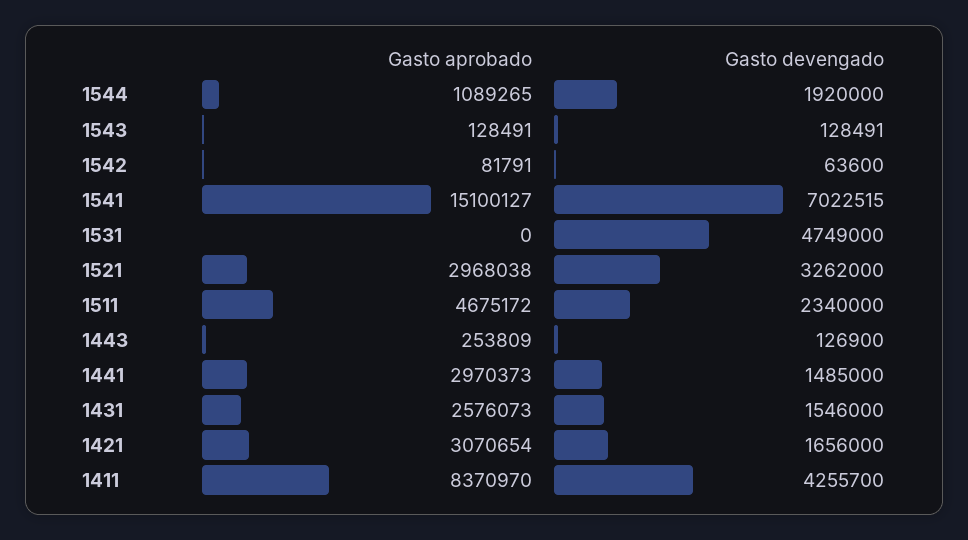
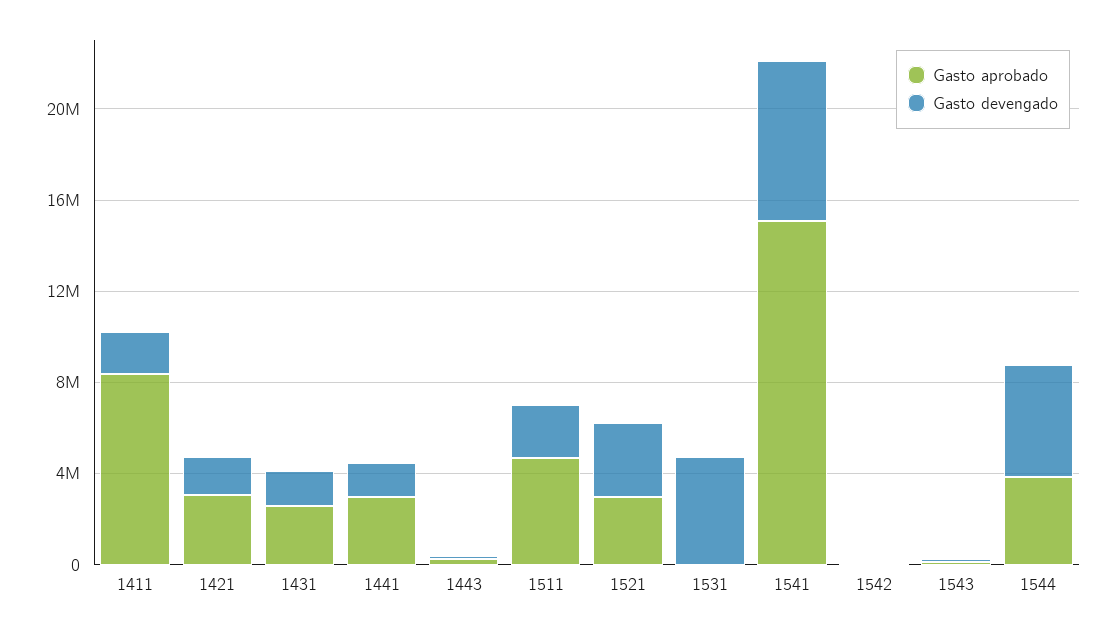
Gasto aprobado, 1544: 1089265 -> 4000000
Gasto devengado, 1544: 1920000 -> 5000000
Gasto devengado, 1411: 4255700 -> 2000000

